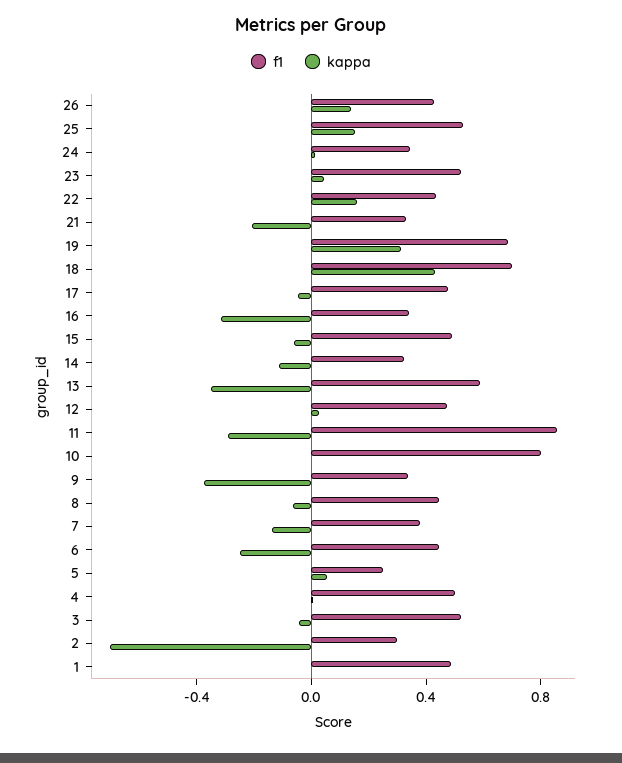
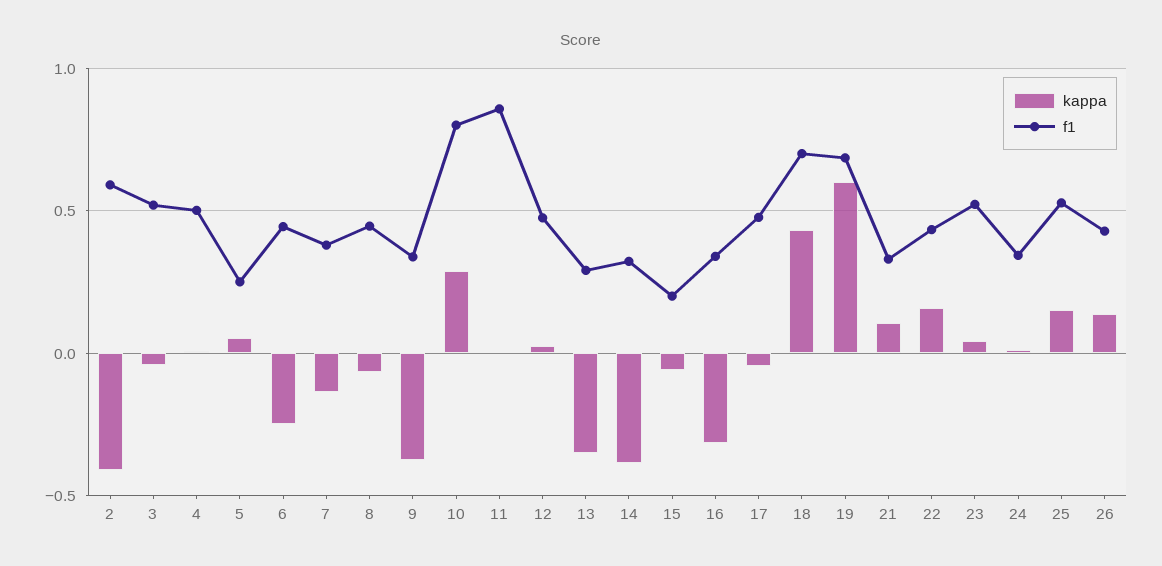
kappa, 21: -0.2 -> 0.1
kappa, 19: 0.3 -> 0.6
f1, 15: 0.5 -> 0.2
kappa, 14: -0.1 -> -0.4
f1, 13: 0.6 -> 0.3
kappa, 11: -0.3 -> 0
kappa, 10: 0 -> 0.3
f1, 2: 0.3 -> 0.6
kappa, 2: -0.7 -> -0.4
f1, 1: 0.5 -> none
kappa, 1: 0 -> none

